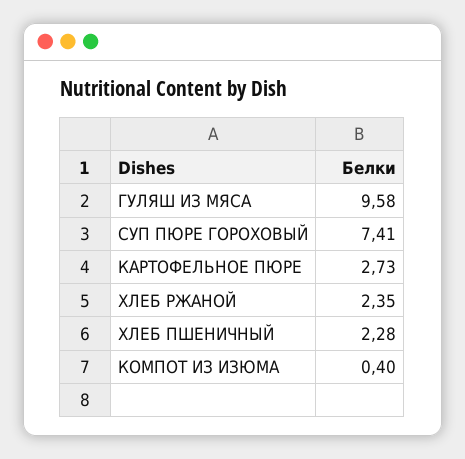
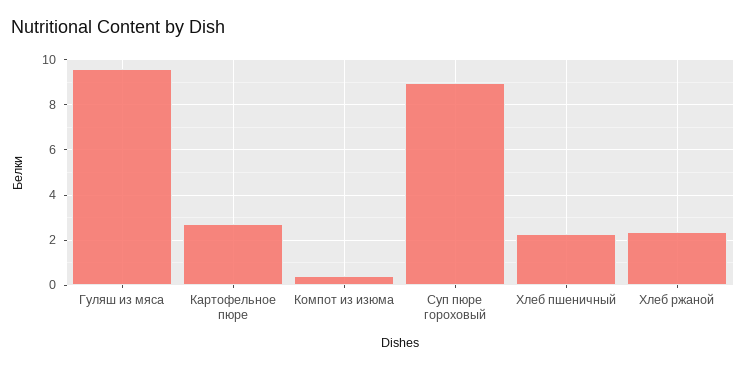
СУП ПЮРЕ ГОРОХОВЫЙ: 7.41 -> 9

